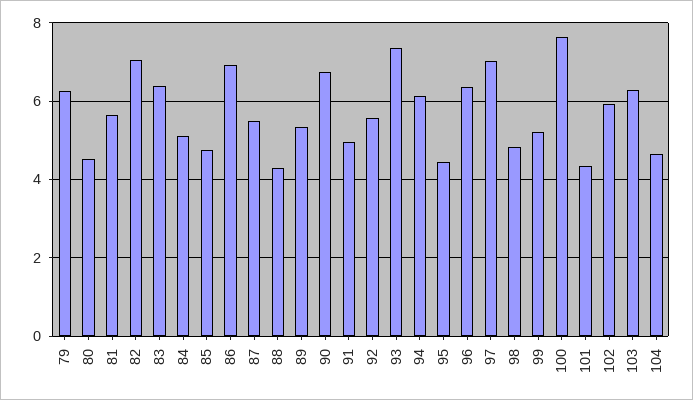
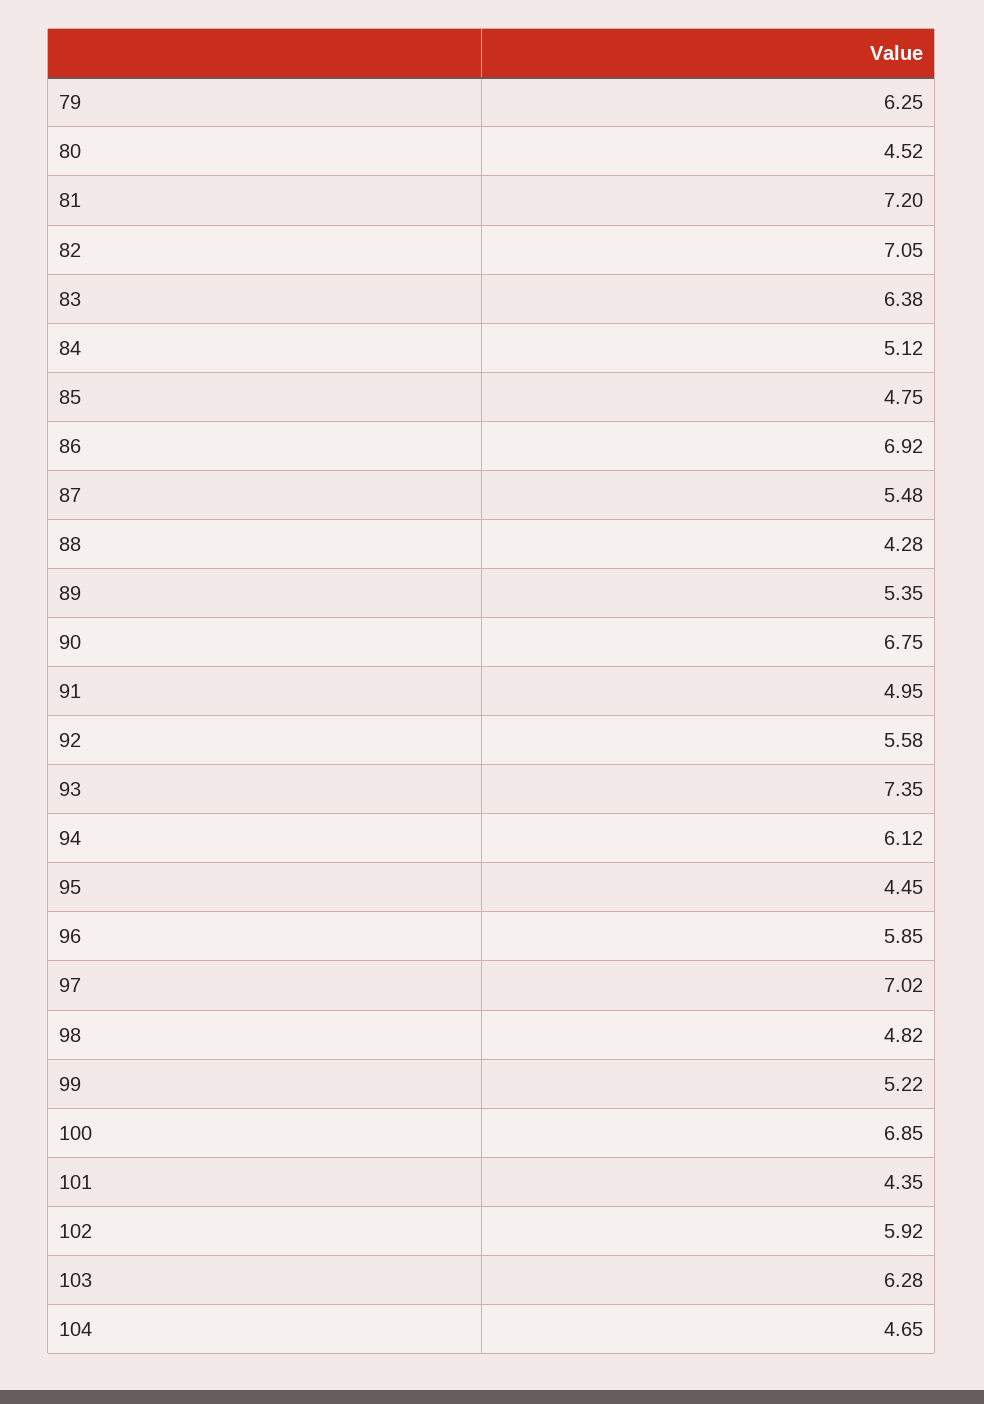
81: 5.6 -> 7.2
96: 6.4 -> 5.85
100: 7.6 -> 6.85

